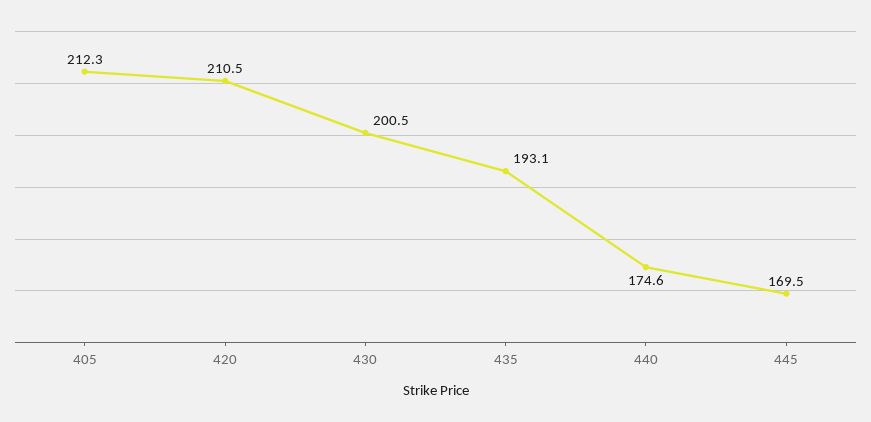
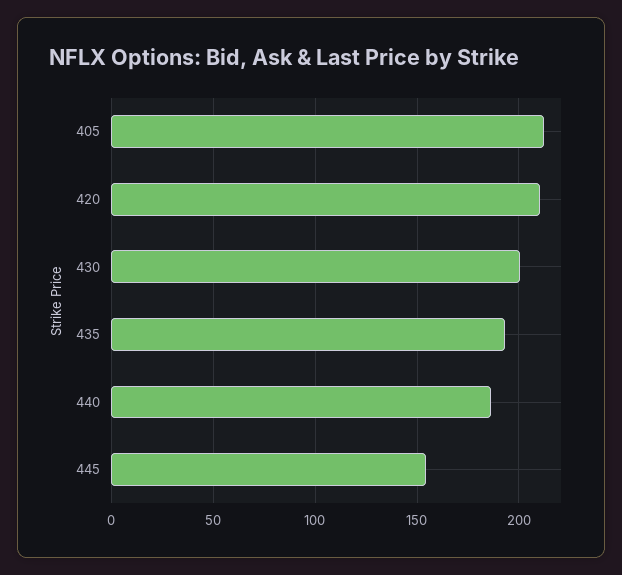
440: 174.6 -> 185
445: 169.5 -> 155

